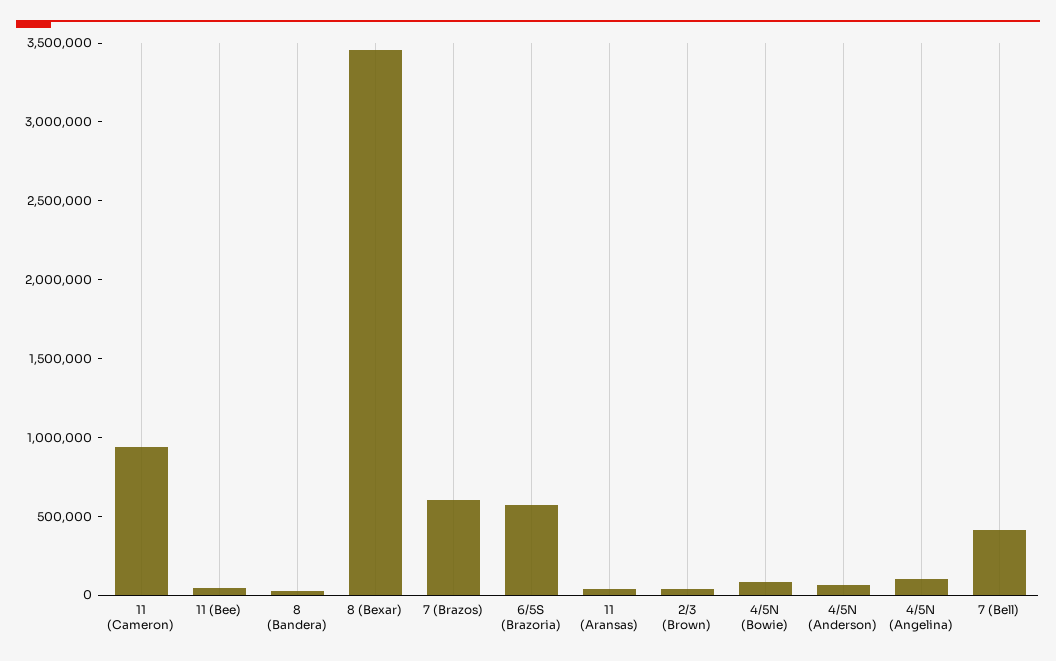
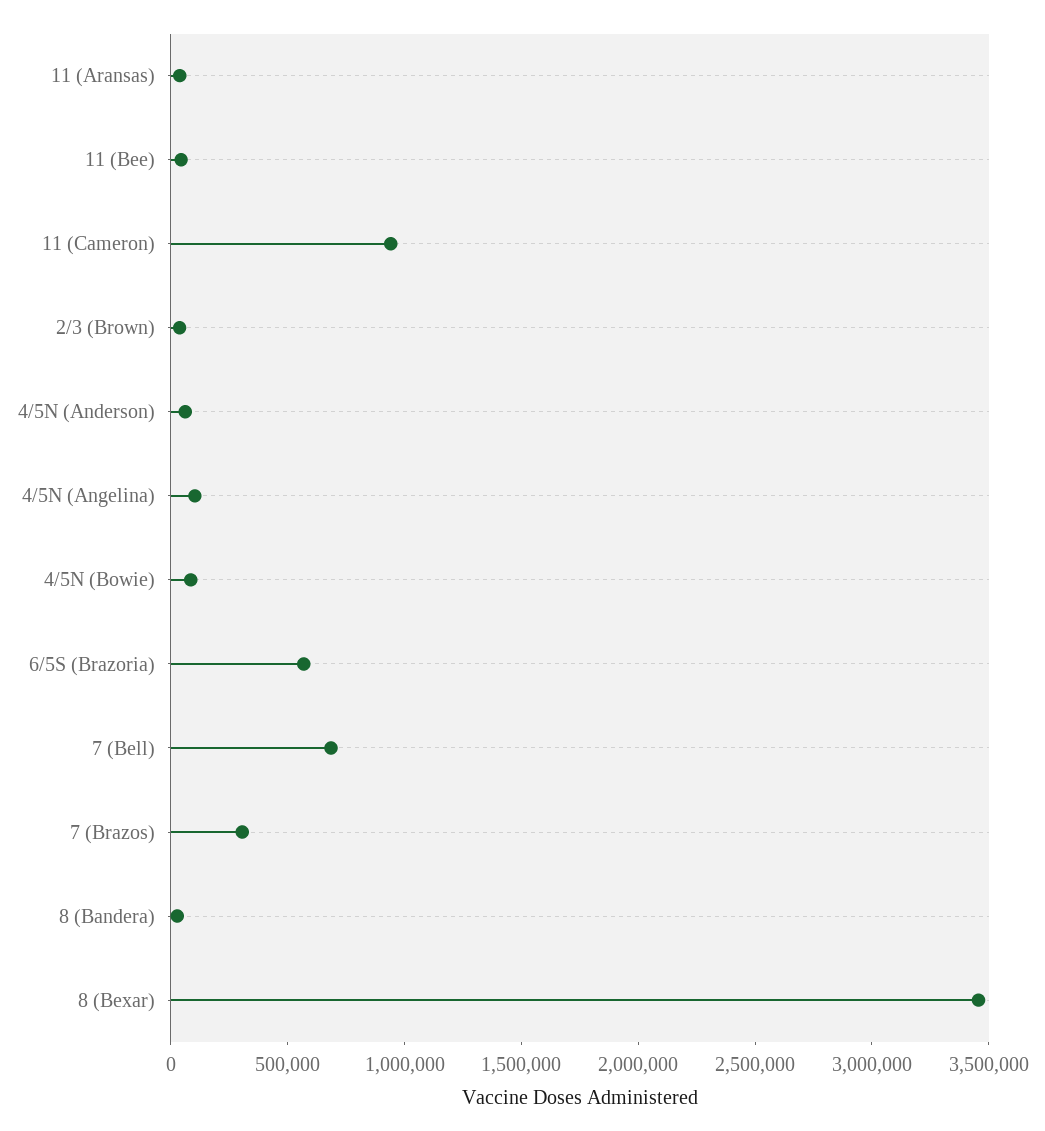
7 (Brazos): 600000 -> 300000
7 (Bell): 400000 -> 700000

